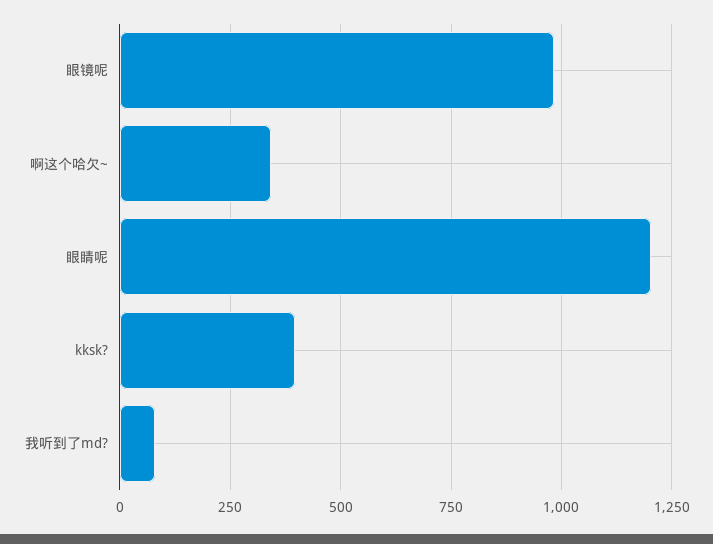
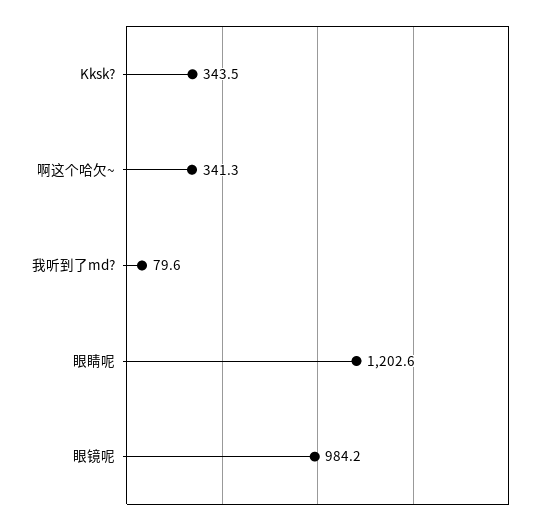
kksk?: 400 -> 343.5

